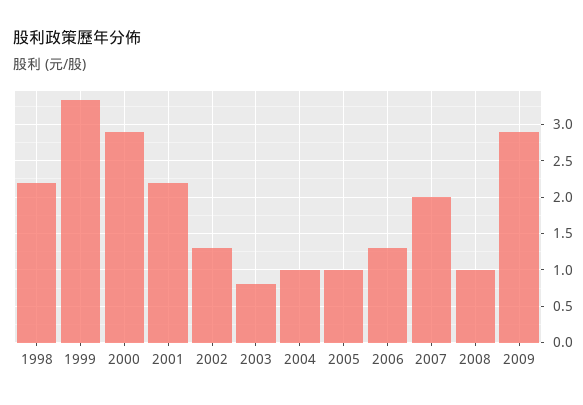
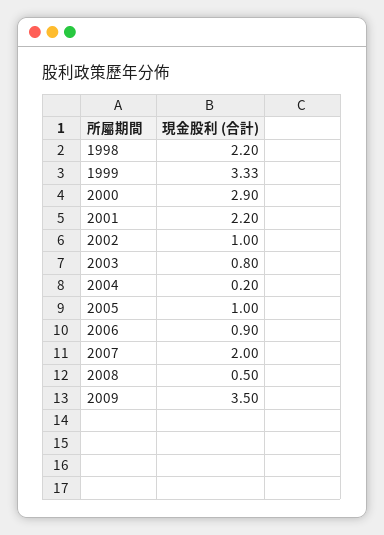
2002: 1.3 -> 1
2004: 1 -> 0.2
2006: 1.3 -> 0.9
2008: 1 -> 0.5
2009: 2.9 -> 3.5

